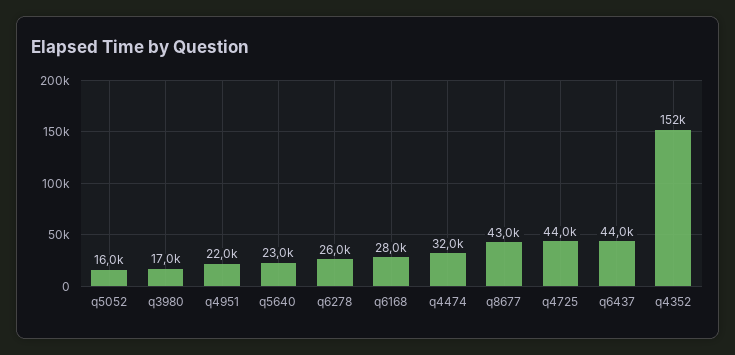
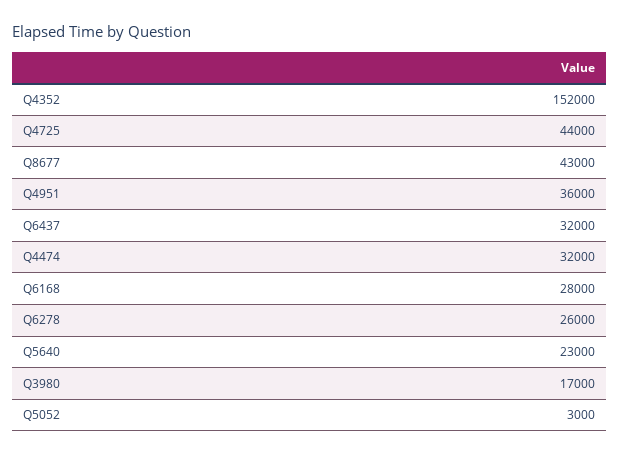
q5052: 16000 -> 3000
q4951: 22000 -> 36000
q6437: 44000 -> 32000

